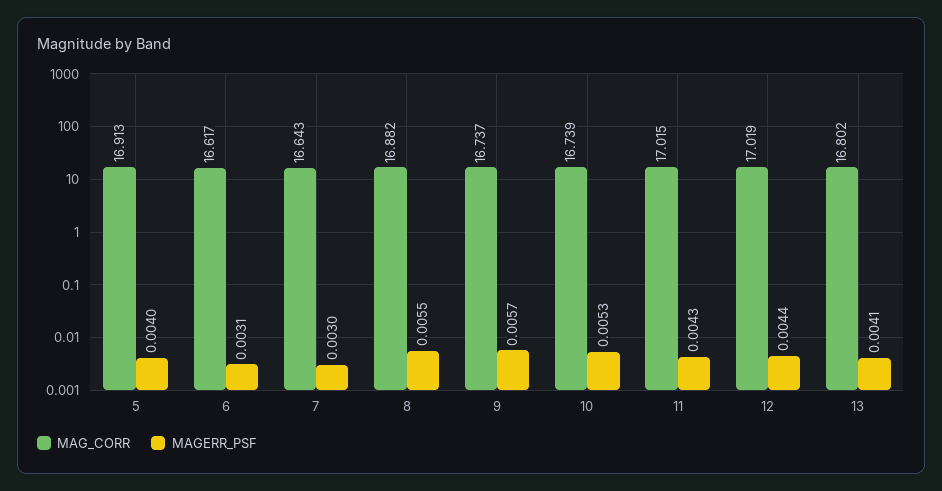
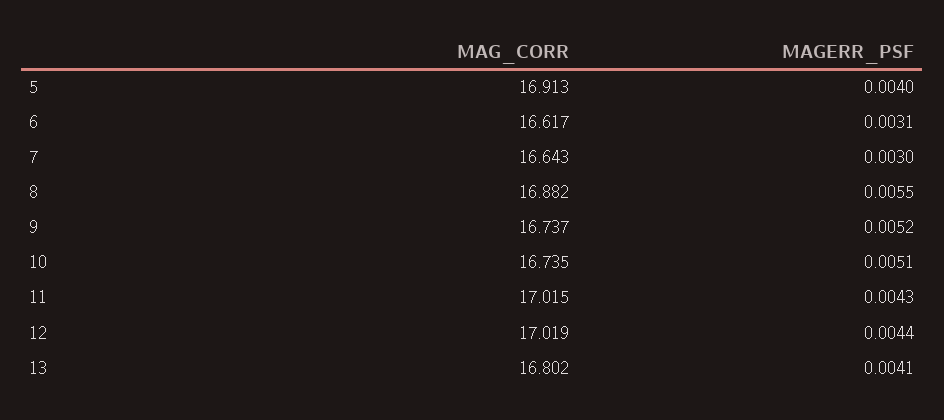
MAGERR_PSF, 9: 0.0057 -> 0.0052
MAG_CORR, 10: 16.739 -> 16.735
MAGERR_PSF, 10: 0.0053 -> 0.0051

